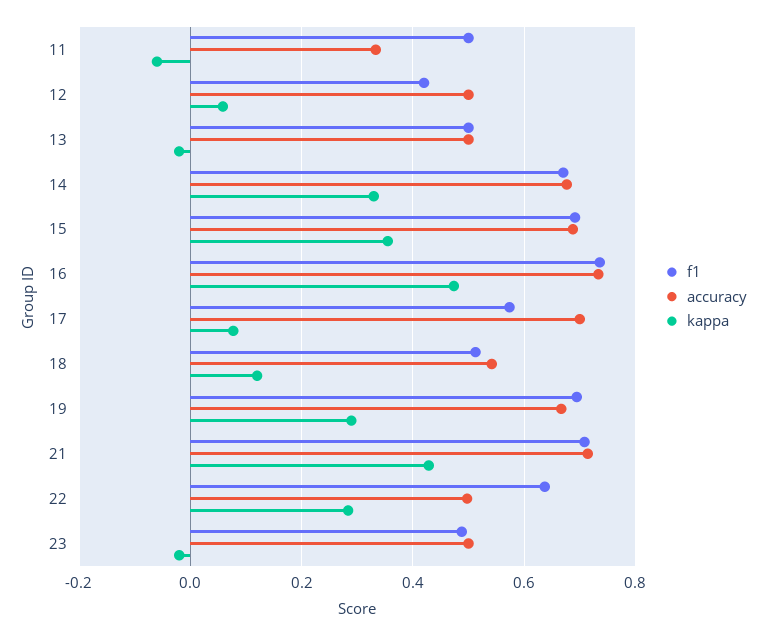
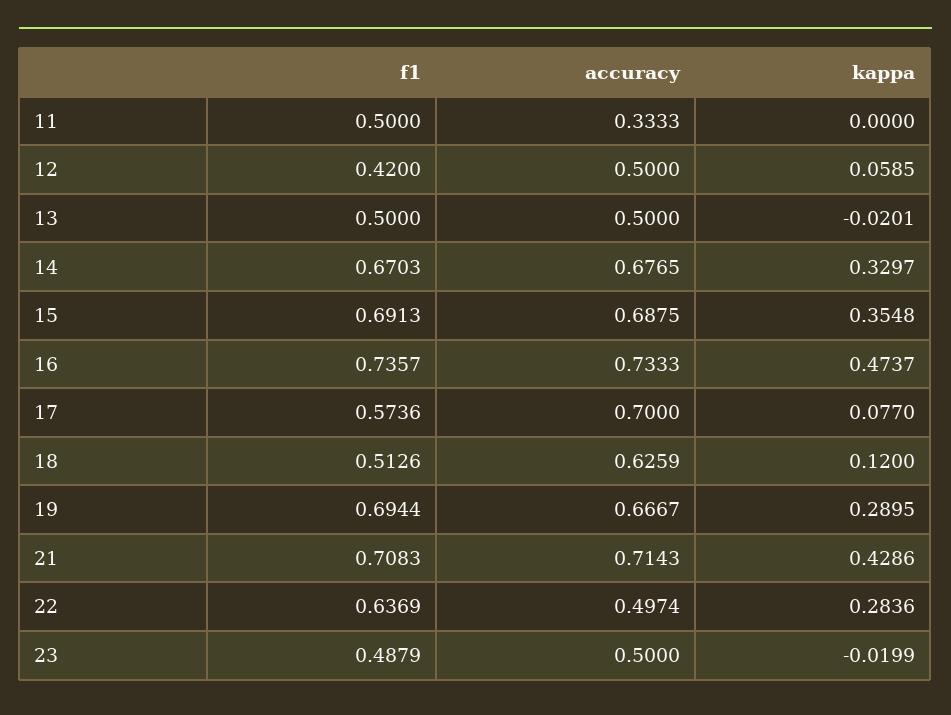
kappa, 11: -0.06 -> 0
accuracy, 18: 0.54 -> 0.6259

